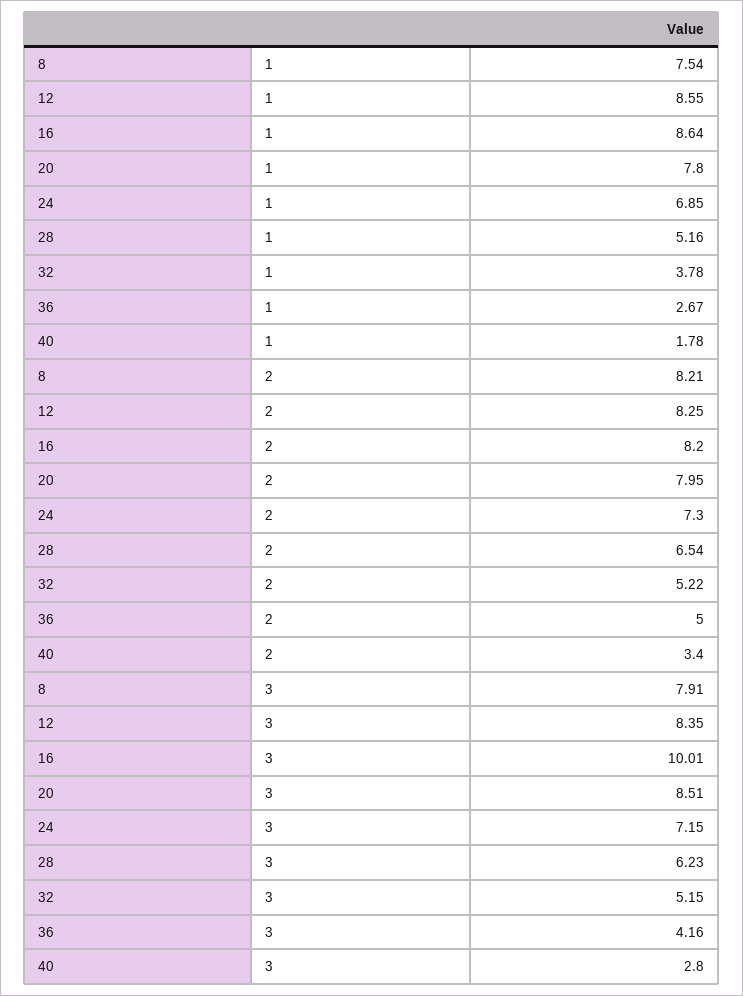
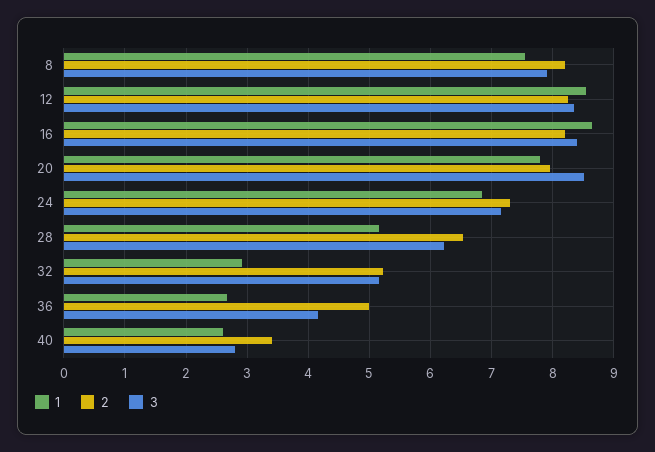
1, 32: 3.78 -> 2.9
1, 40: 1.78 -> 2.6
3, 16: 10.01 -> 8.4

